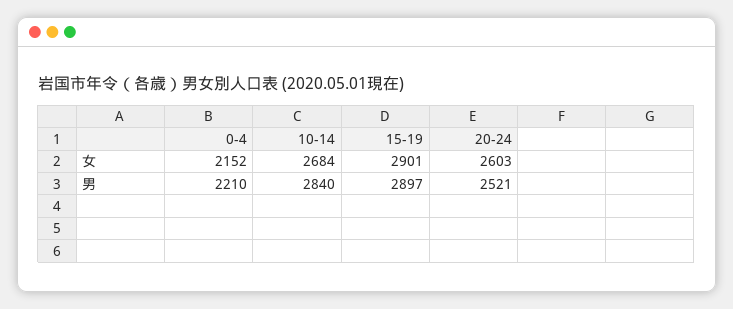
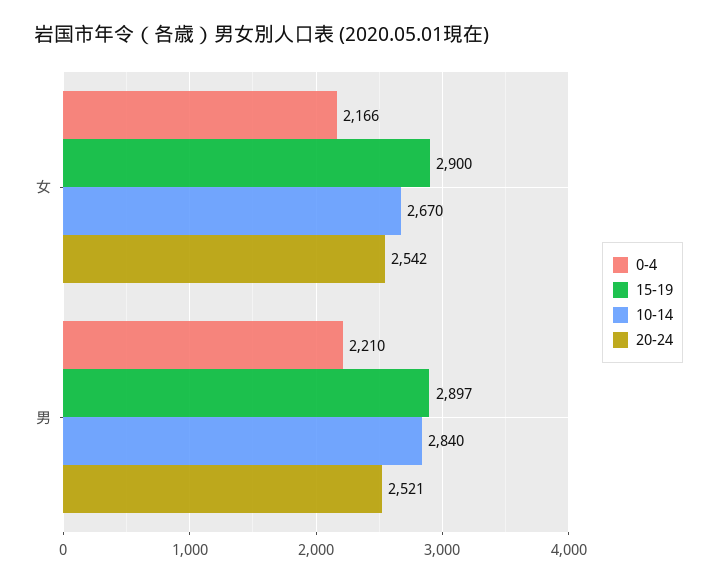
0-4, 女: 2152 -> 2166
10-14, 女: 2684 -> 2670
15-19, 女: 2901 -> 2900
20-24, 女: 2603 -> 2542

